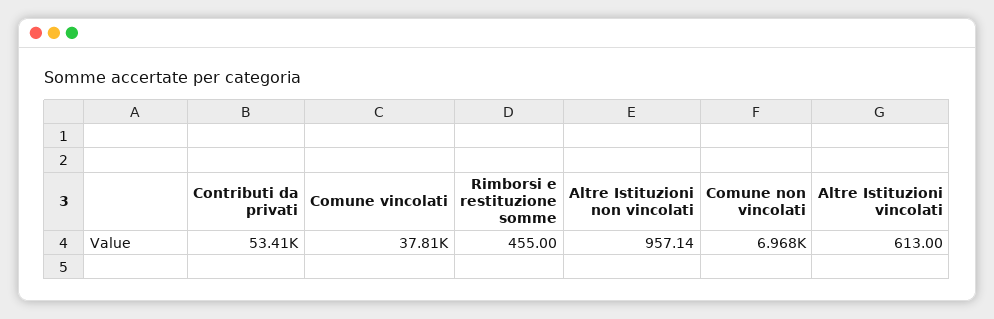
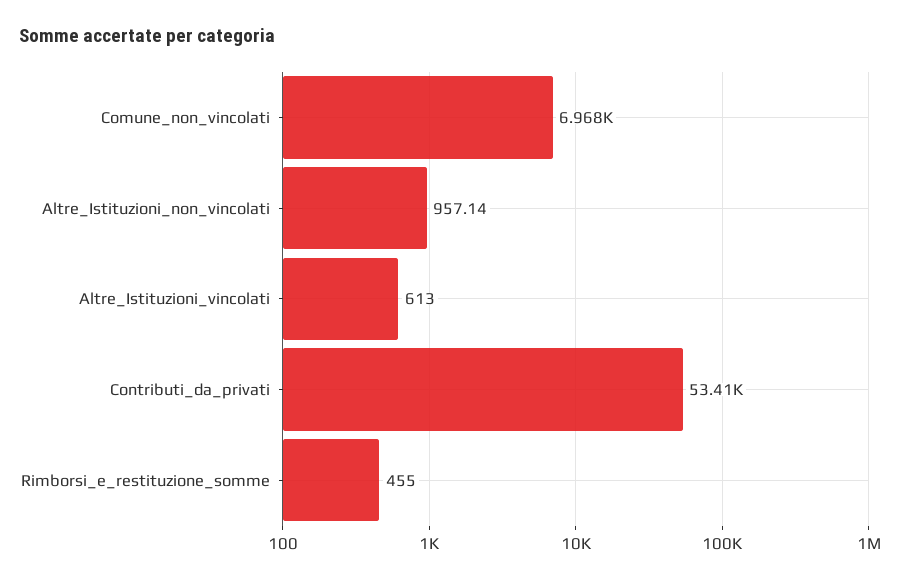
Comune vincolati: 37810 -> none

